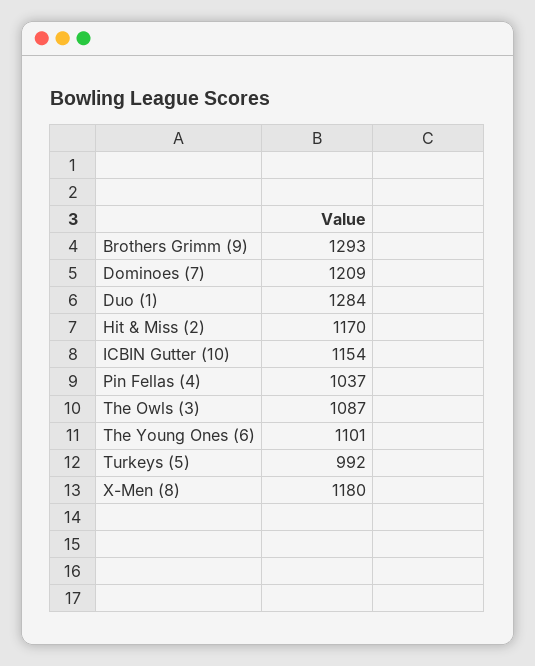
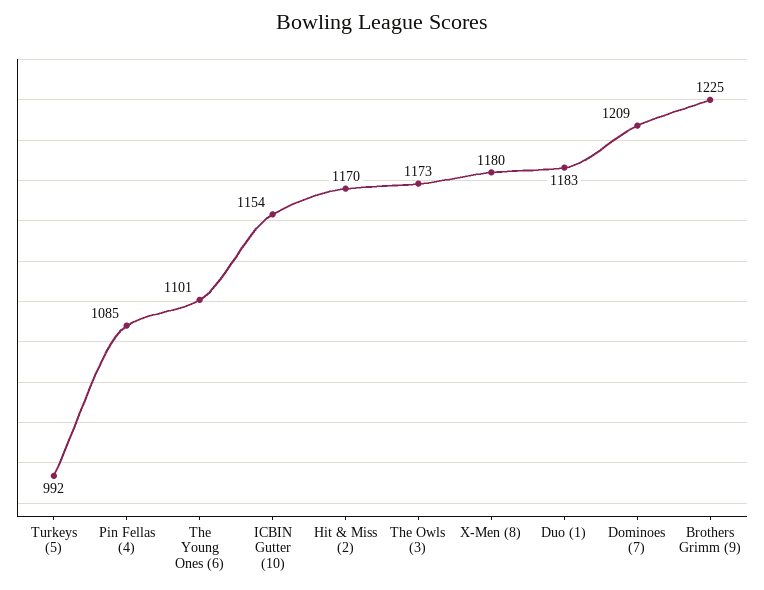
Brothers Grimm (9): 1293 -> 1225
Duo (1): 1284 -> 1183
Pin Fellas (4): 1037 -> 1085
The Owls (3): 1087 -> 1173

